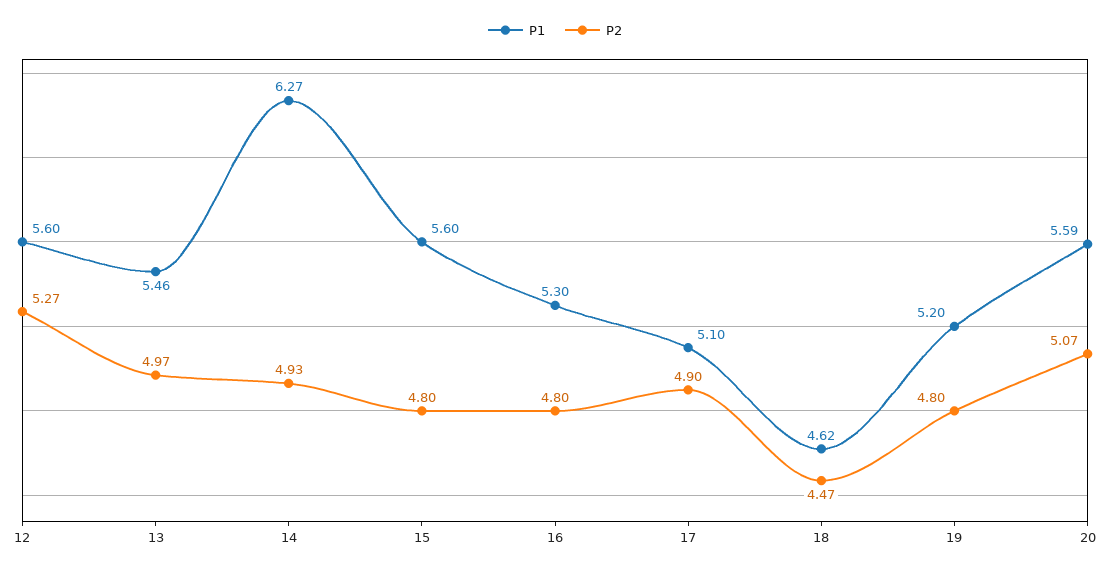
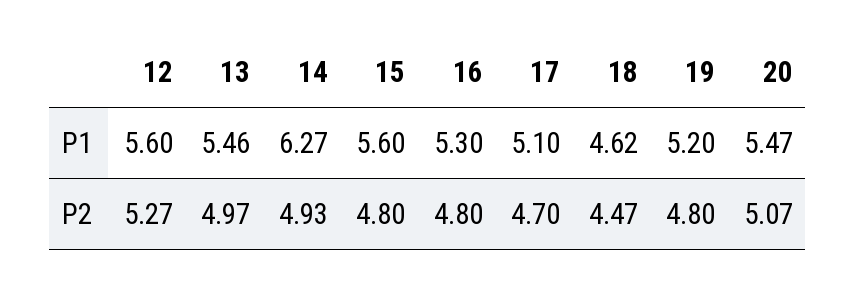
P2, 17: 4.9 -> 4.7
P1, 20: 5.59 -> 5.47

